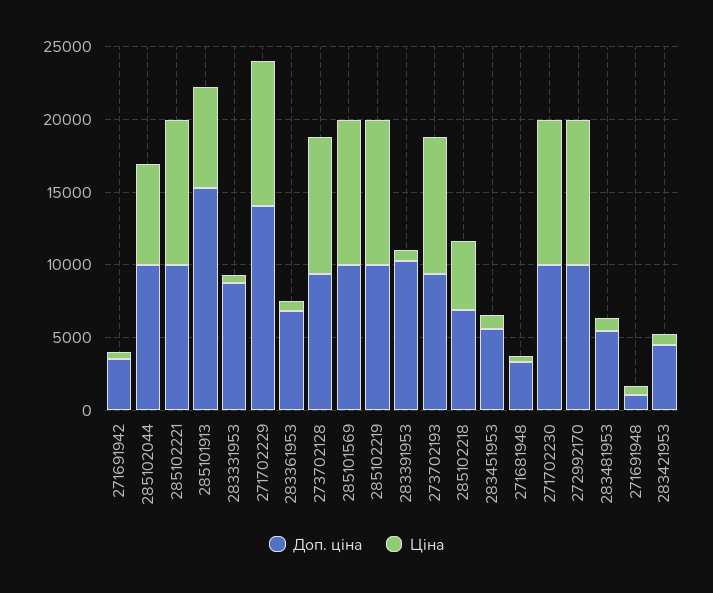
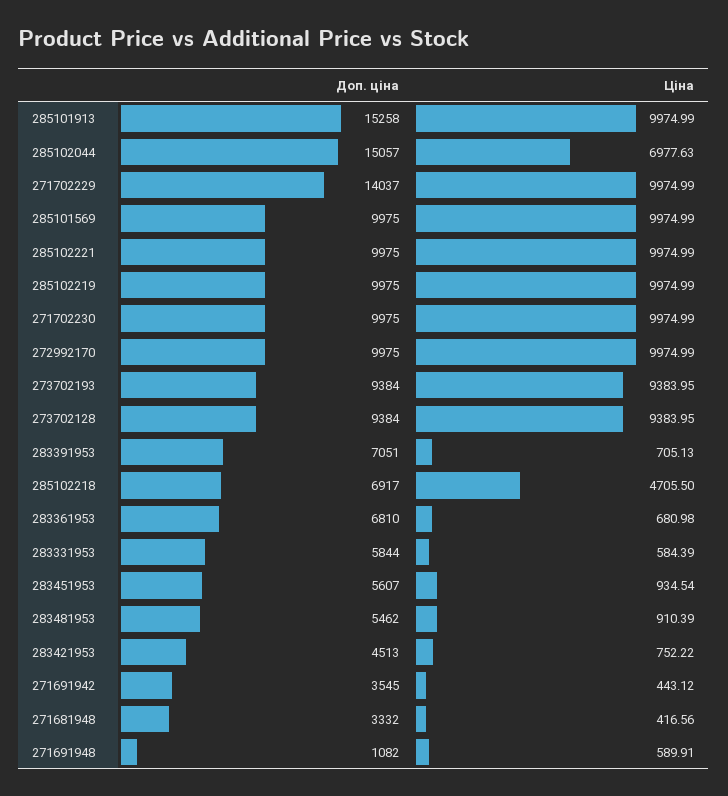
Доп. ціна, 285102044: 10000 -> 15057
Ціна, 285101913: 7000 -> 9974.99
Доп. ціна, 283331953: 9000 -> 5844
Доп. ціна, 283391953: 10000 -> 7051

